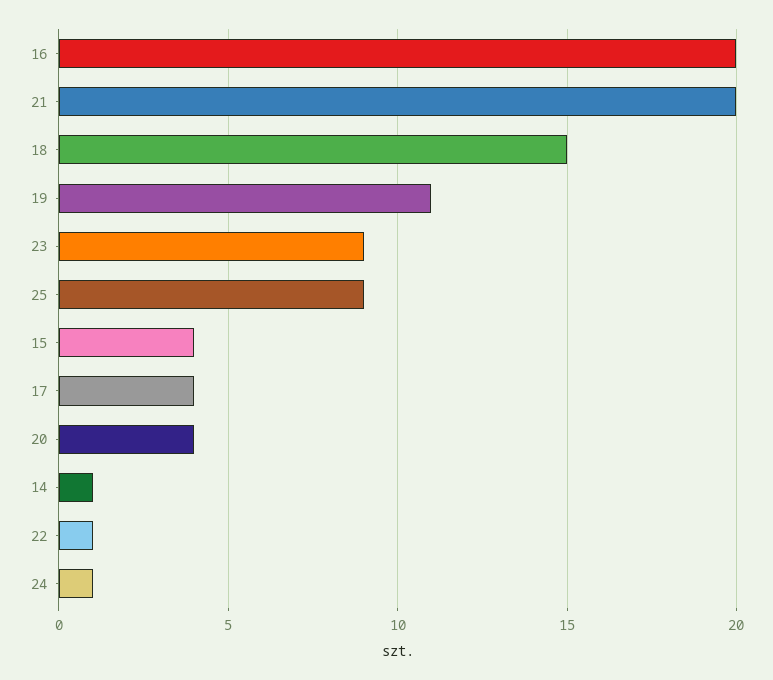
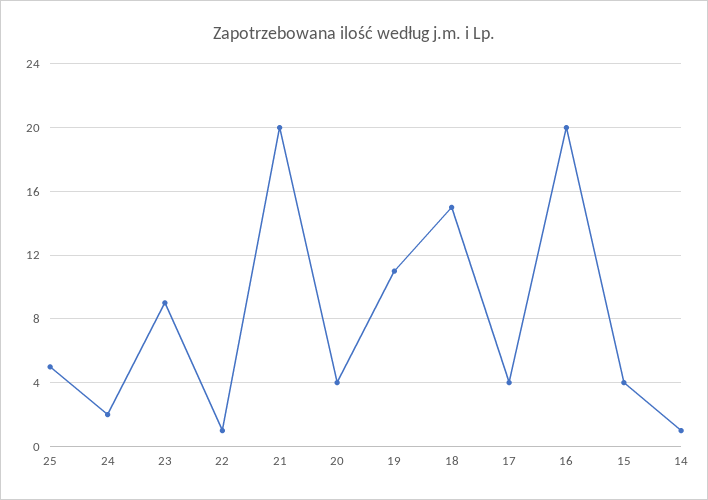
25: 9 -> 5
24: 1 -> 2

